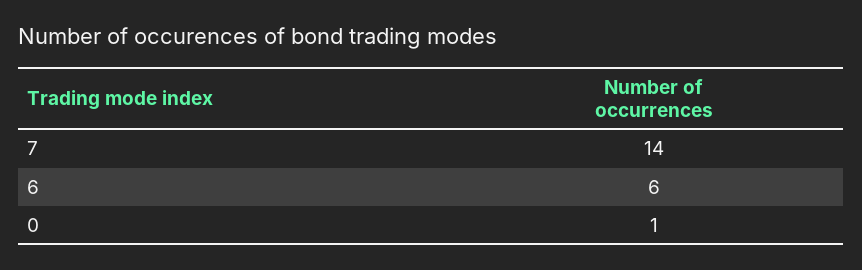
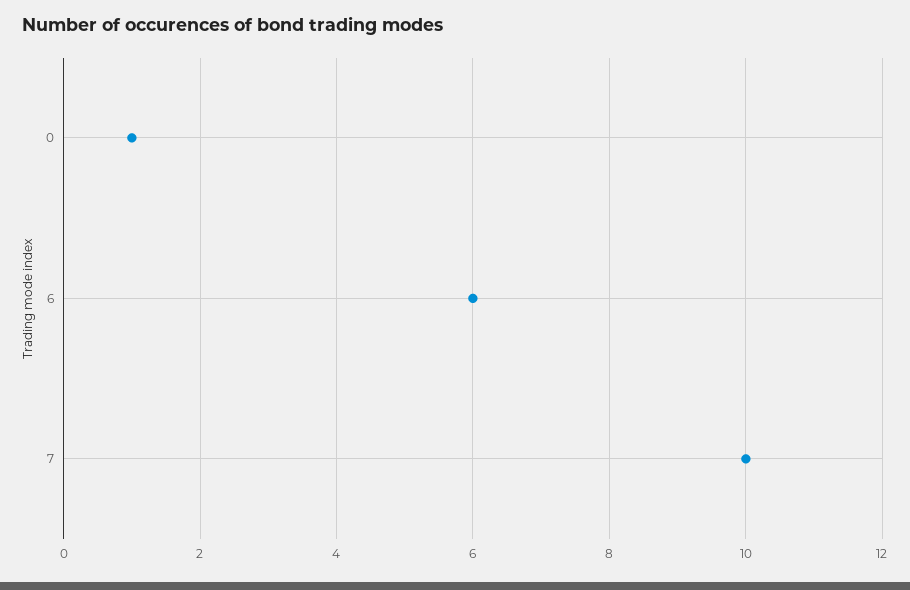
7: 14 -> 10

